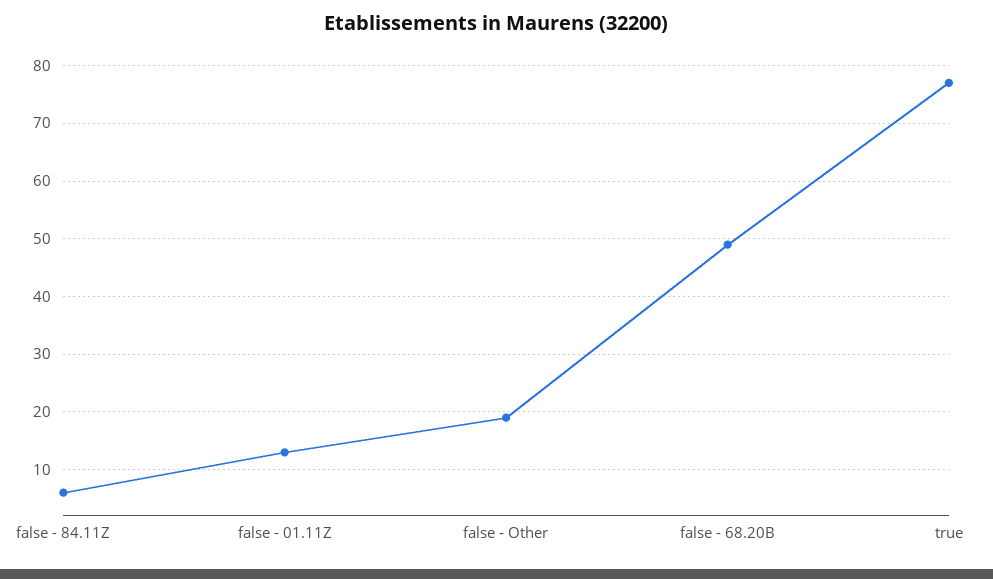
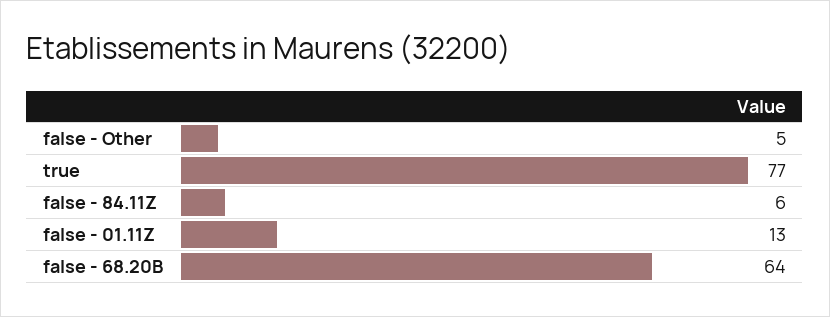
false - Other: 20 -> 5
false - 68.20B: 50 -> 64

